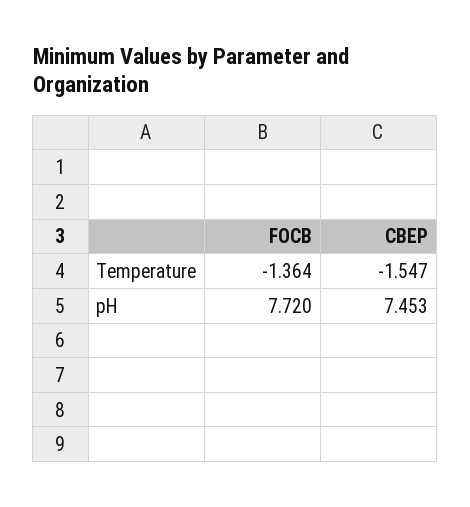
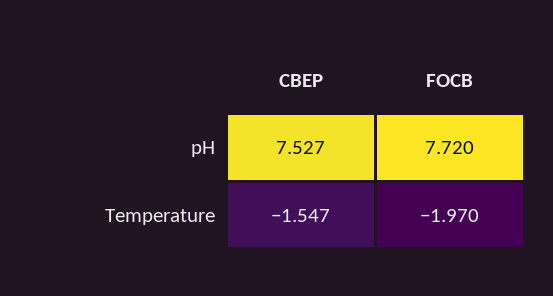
FOCB, Temperature: -1.364 -> -1.97
CBEP, pH: 7.453 -> 7.527

